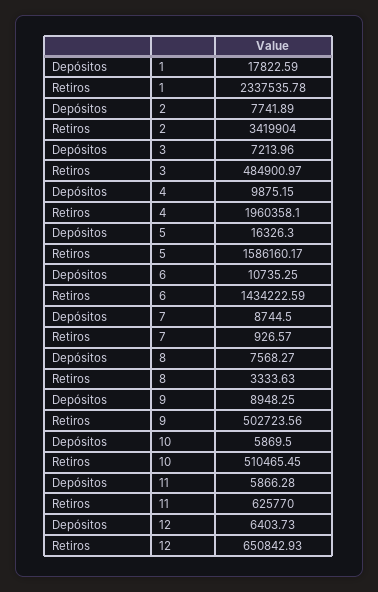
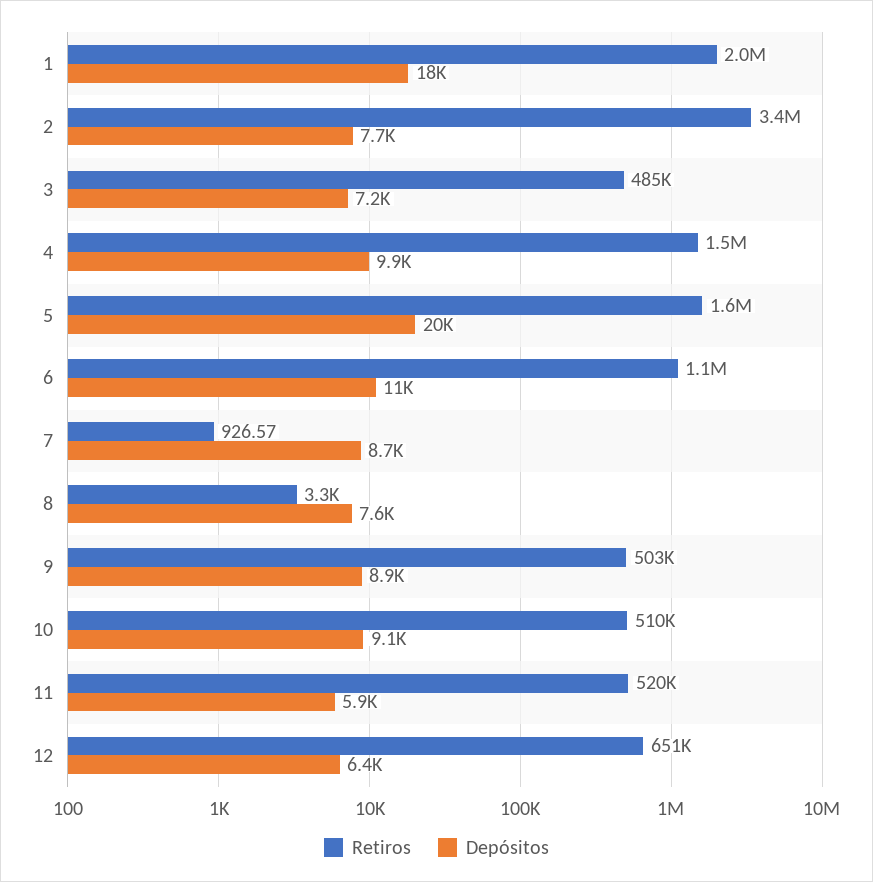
Retiros, 1: 2337535.78 -> 2000000
Retiros, 4: 1960358.1 -> 1500000
Depósitos, 5: 16326.3 -> 20000
Retiros, 6: 1434222.59 -> 1100000
Depósitos, 10: 5869.5 -> 9100
Retiros, 11: 625770 -> 520000

